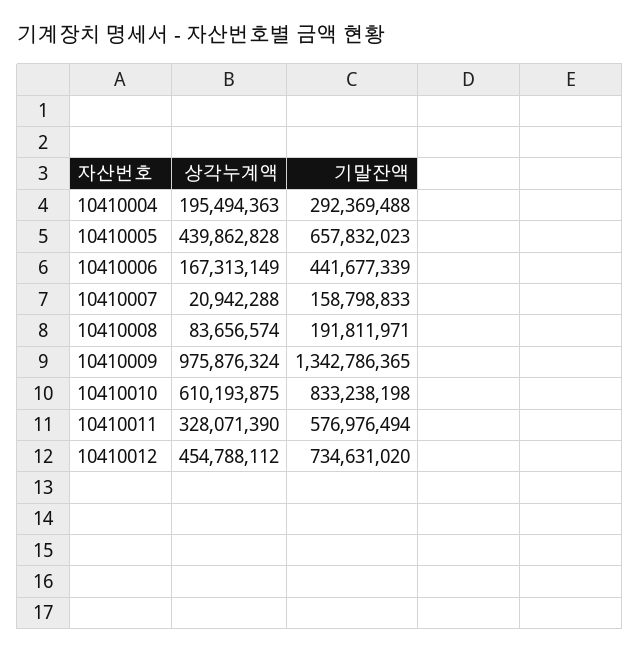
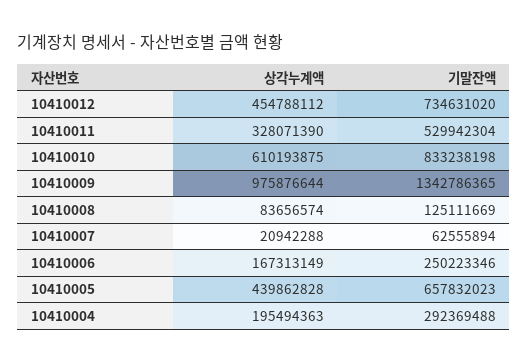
기말잔액, 10410006: 441677339 -> 250223346
기말잔액, 10410007: 158798833 -> 62555894
기말잔액, 10410008: 191811971 -> 125111669
상각누계액, 10410009: 975876324 -> 975876644
기말잔액, 10410011: 576976494 -> 529942304

